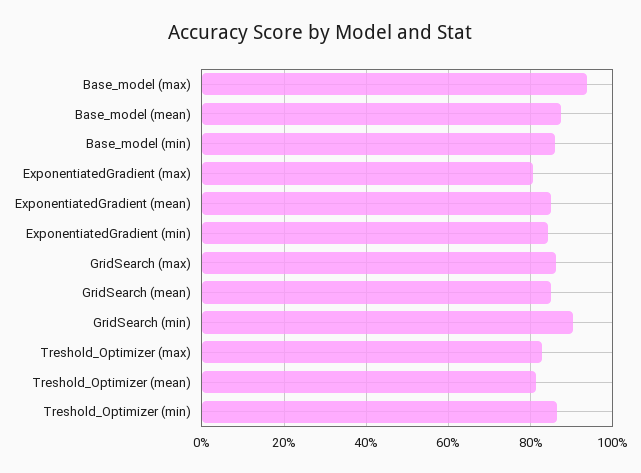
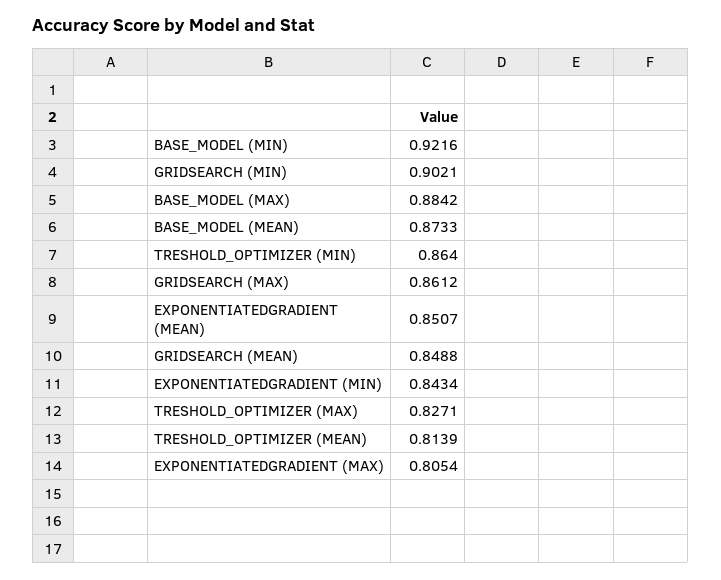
Base_model (max): 0.94 -> 0.8842
Base_model (min): 0.86 -> 0.9216

